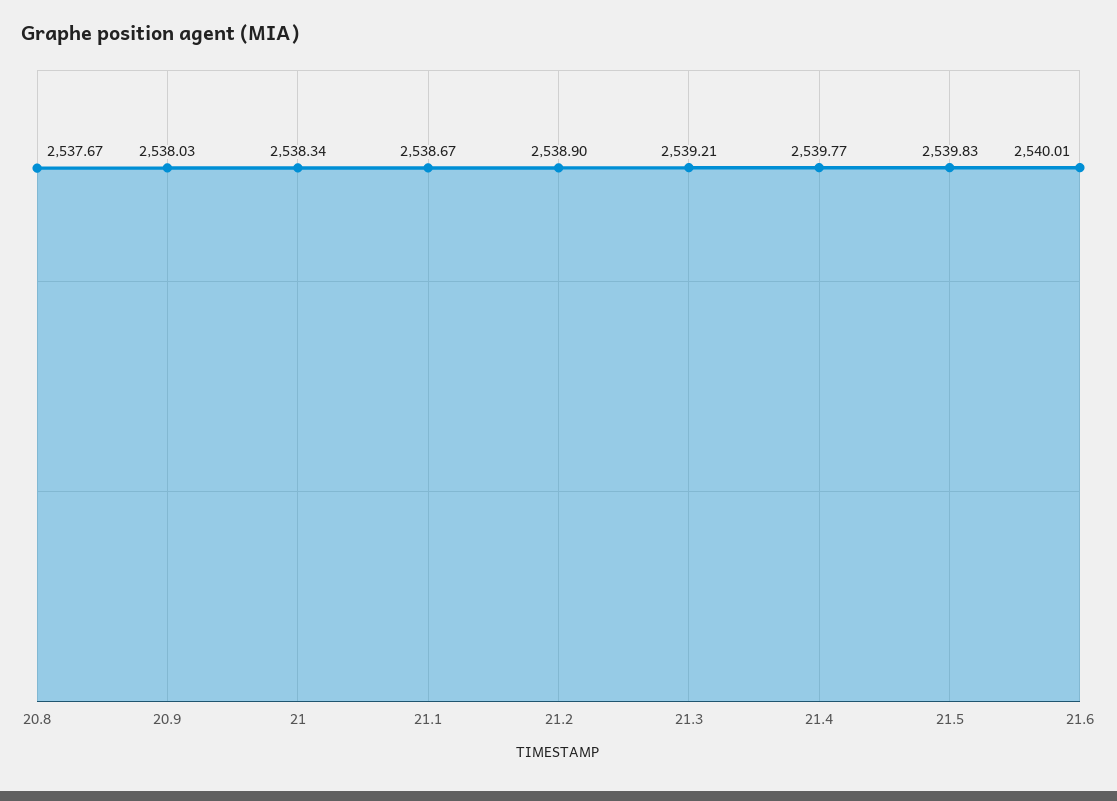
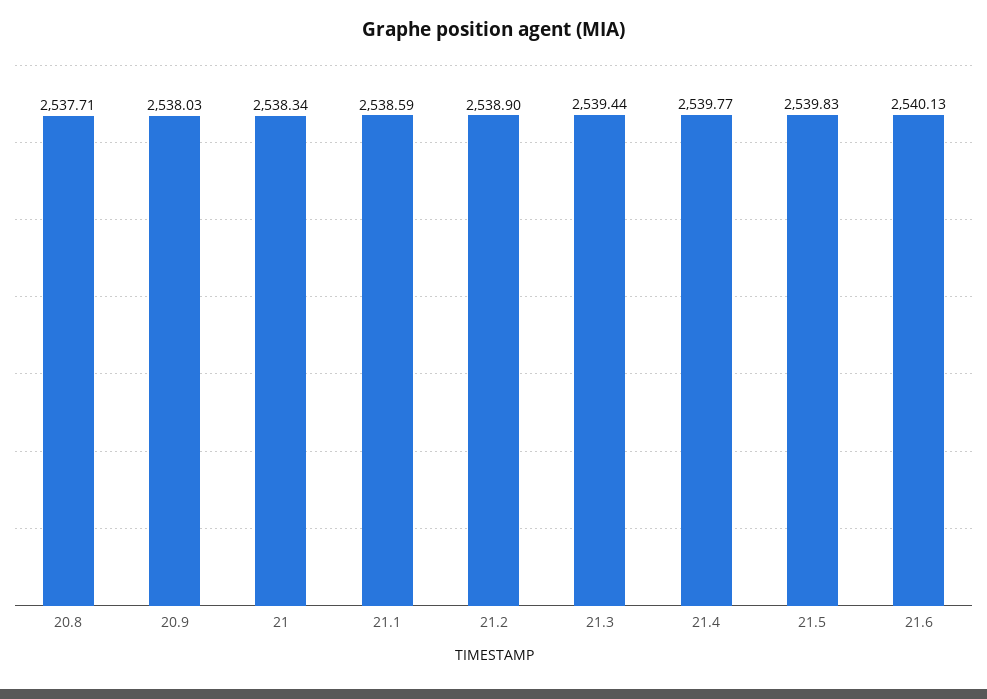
20.8: 2537.67 -> 2537.71
21.1: 2538.67 -> 2538.59
21.3: 2539.21 -> 2539.44
21.6: 2540.01 -> 2540.13

